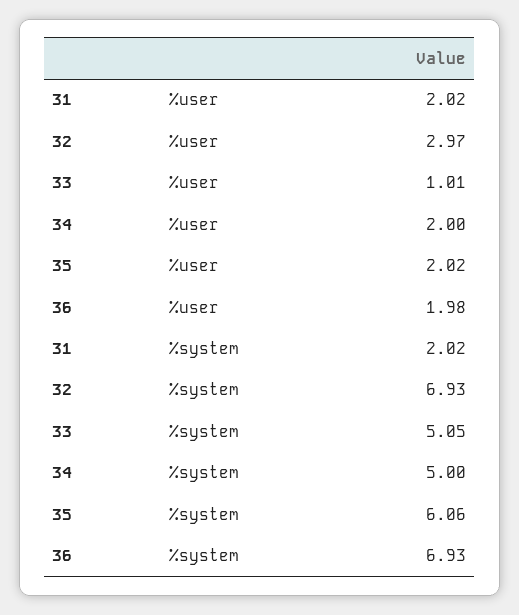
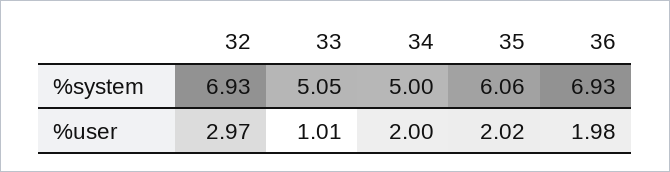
31, %user: 2.02 -> none
31, %system: 2.02 -> none

